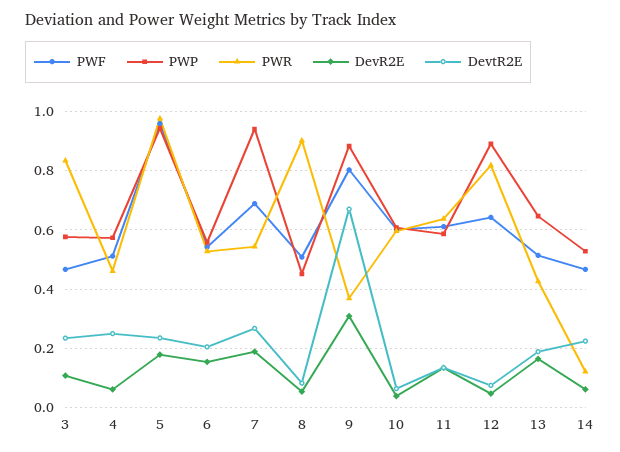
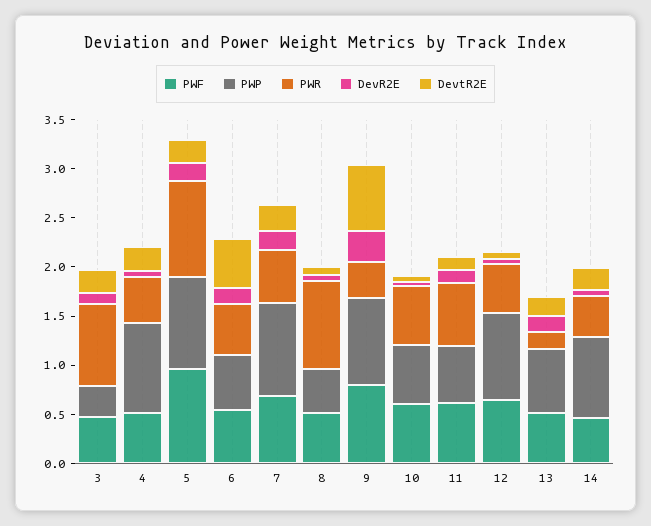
PWP, 3: 0.575 -> 0.3
PWP, 4: 0.575 -> 0.9
DevtR2E, 6: 0.2 -> 0.5
PWR, 12: 0.825 -> 0.5
PWR, 13: 0.425 -> 0.2
PWP, 14: 0.525 -> 0.8
PWR, 14: 0.125 -> 0.4

